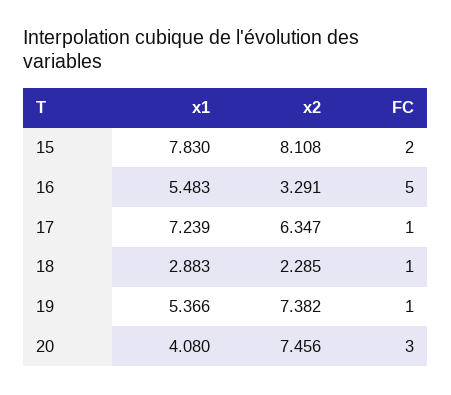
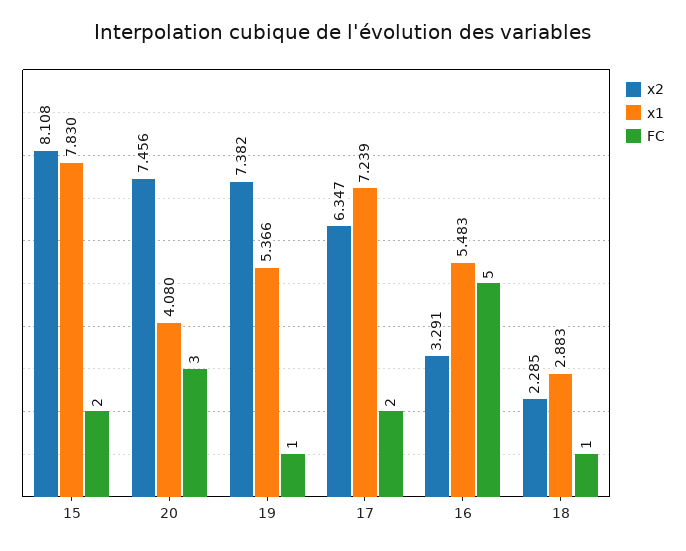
FC, 17: 1 -> 2

